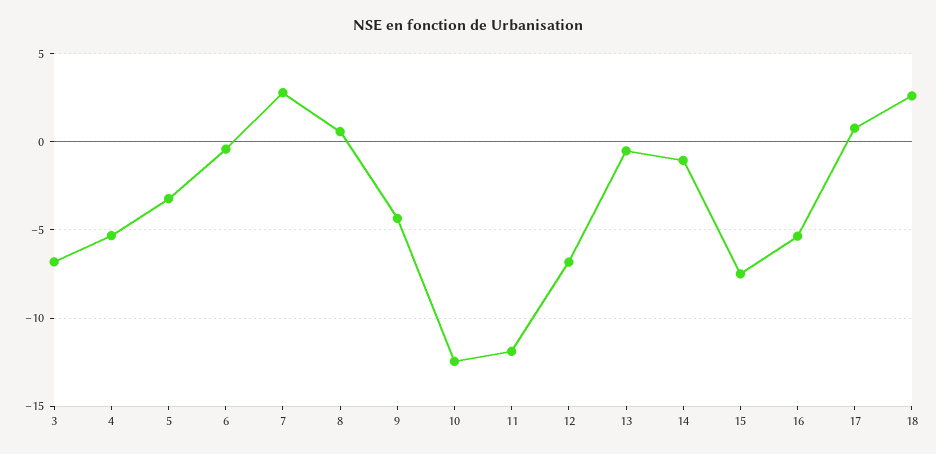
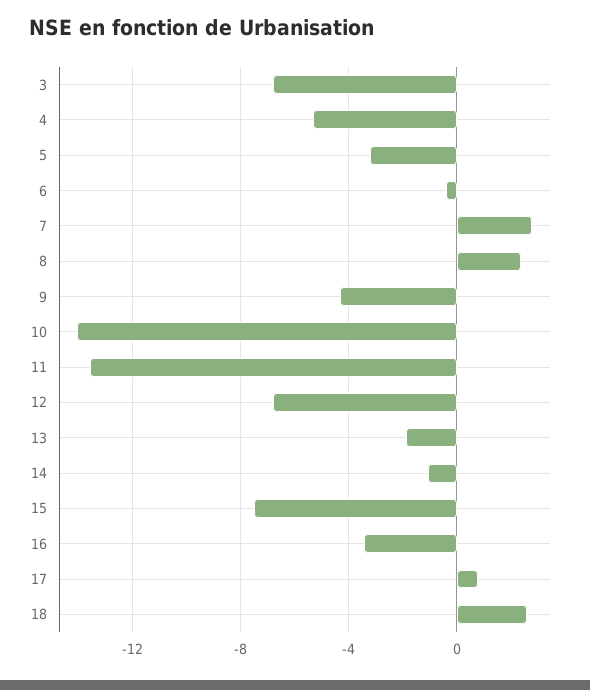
8: 0.5 -> 2.5
10: -12.5 -> -14
11: -12 -> -13.5
13: -0.5 -> -2
16: -5.5 -> -3.5

